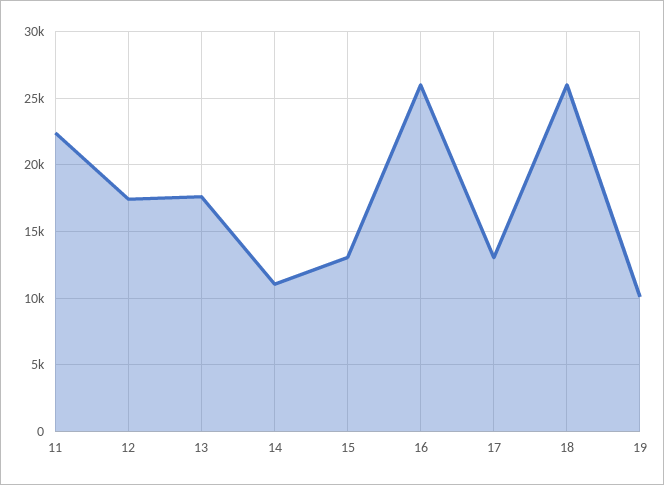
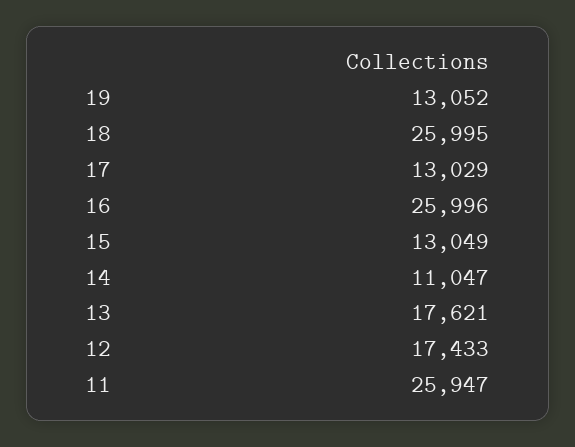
11: 22500 -> 25947
19: 10000 -> 13052

